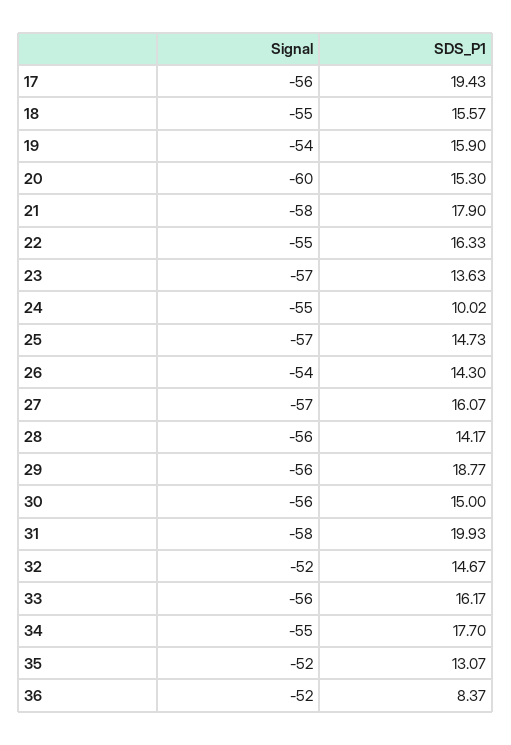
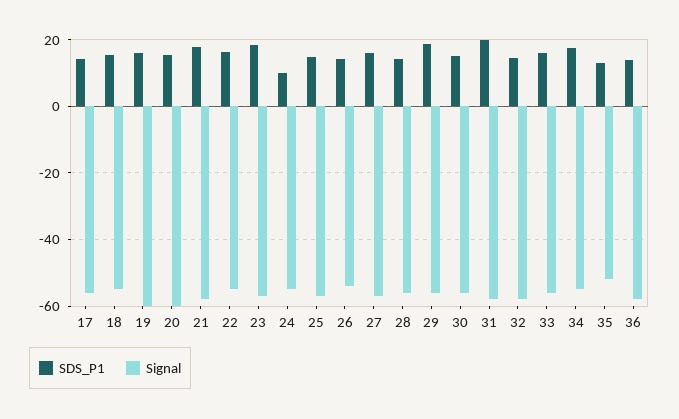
SDS_P1, 17: 19.43 -> 14
Signal, 19: -54 -> -60
SDS_P1, 23: 13.63 -> 18
Signal, 32: -52 -> -58
Signal, 36: -52 -> -58
SDS_P1, 36: 8.37 -> 14

